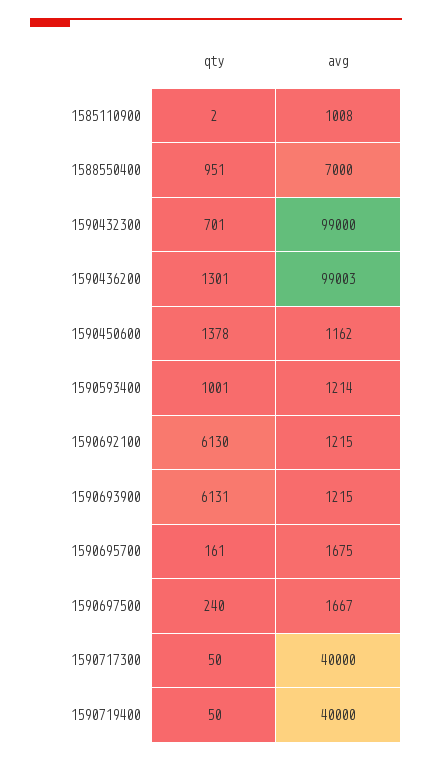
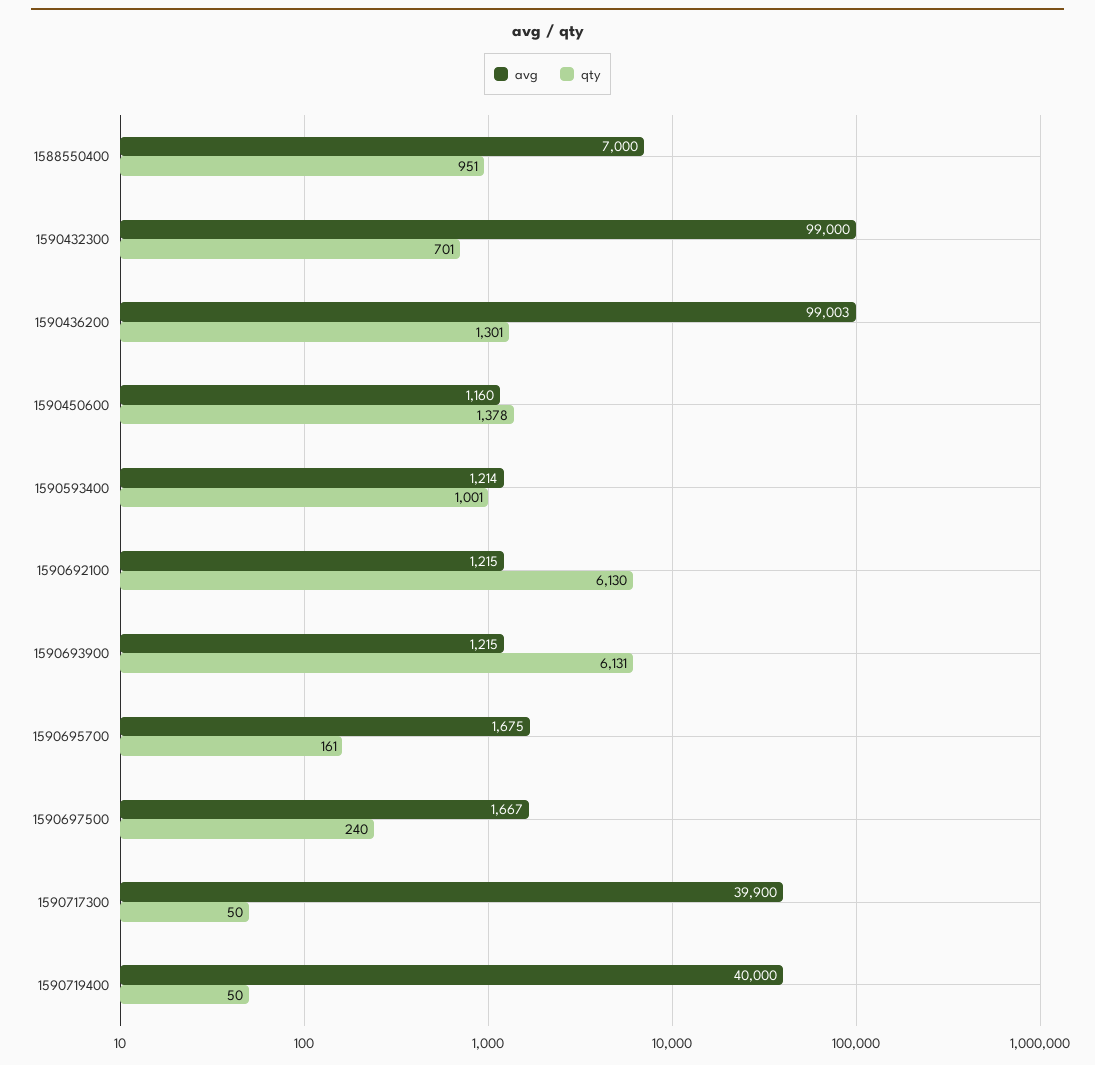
qty, 1585110900: 2 -> none
avg, 1585110900: 1008 -> none
avg, 1590450600: 1162 -> 1160
avg, 1590717300: 40000 -> 39900

